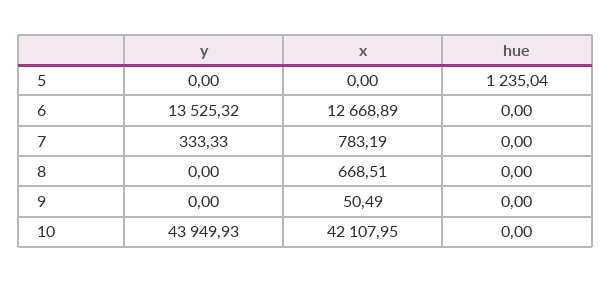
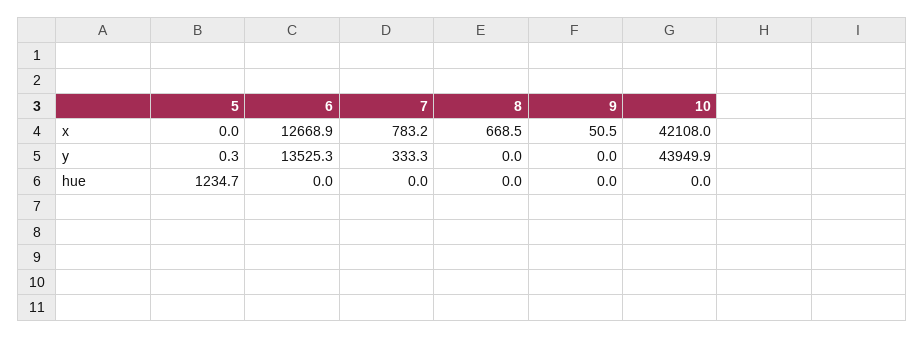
y, 5: 0 -> 0.3
hue, 5: 1235.04 -> 1234.7

